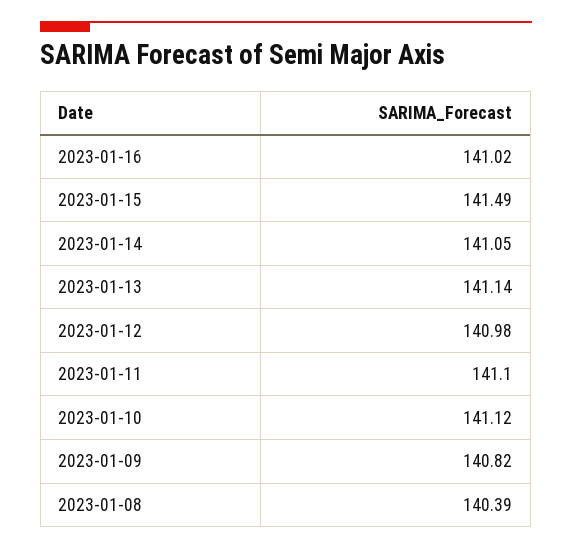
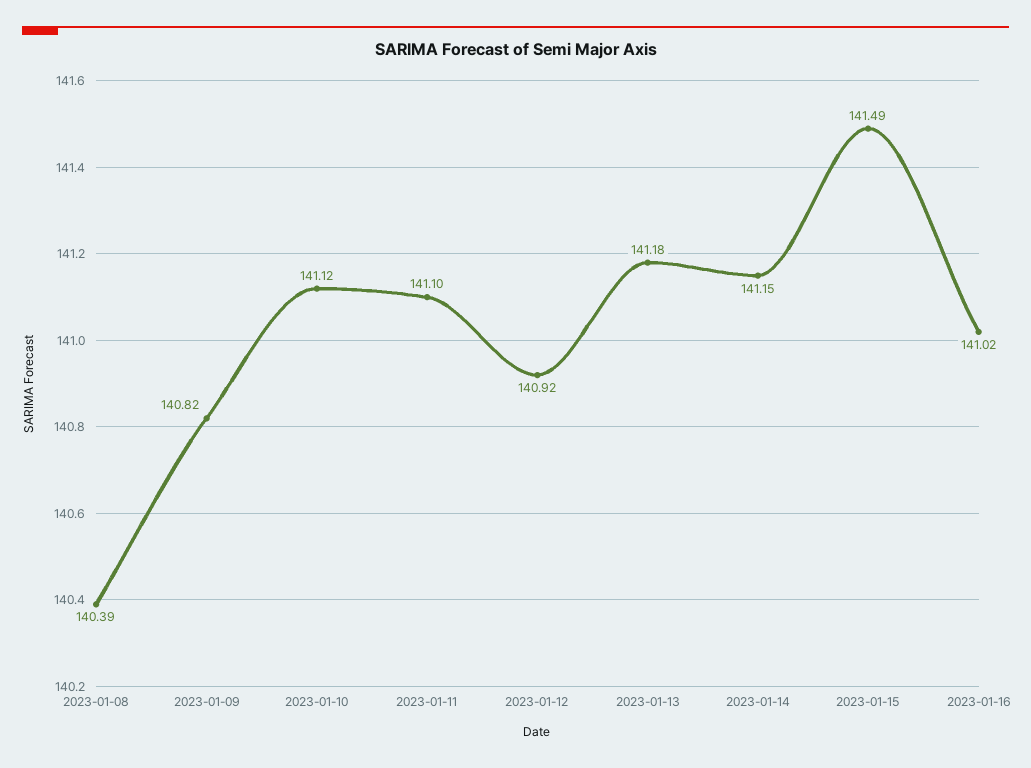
2023-01-14: 141.05 -> 141.15
2023-01-13: 141.14 -> 141.18
2023-01-12: 140.98 -> 140.92

